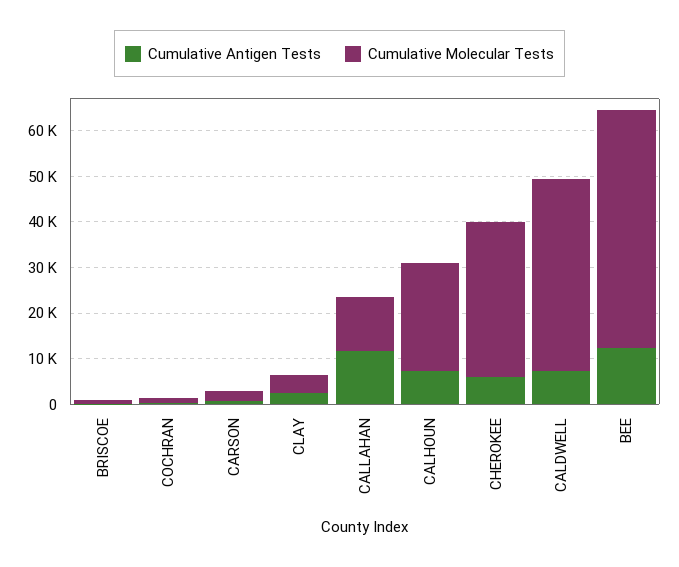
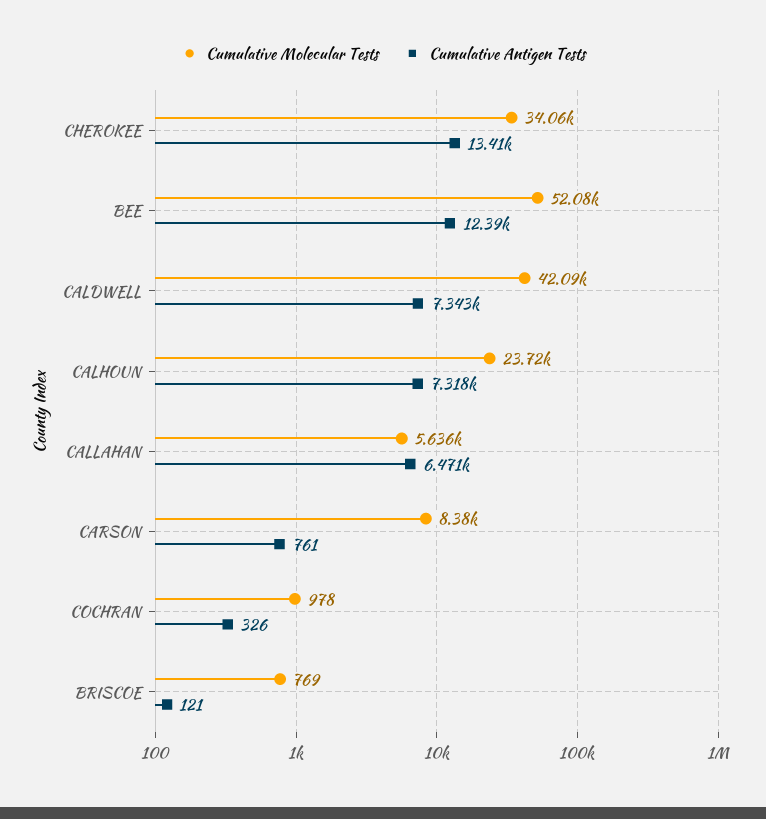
Cumulative Molecular Tests, CARSON: 2000 -> 8380
Cumulative Antigen Tests, CLAY: 2000 -> none
Cumulative Molecular Tests, CLAY: 4000 -> none
Cumulative Antigen Tests, CALLAHAN: 12000 -> 6471
Cumulative Molecular Tests, CALLAHAN: 12000 -> 5636
Cumulative Antigen Tests, CHEROKEE: 6000 -> 13410

